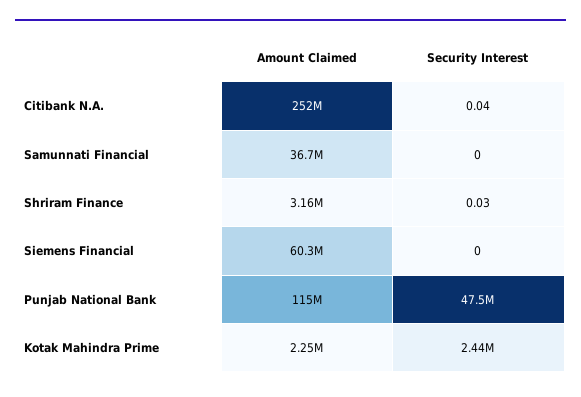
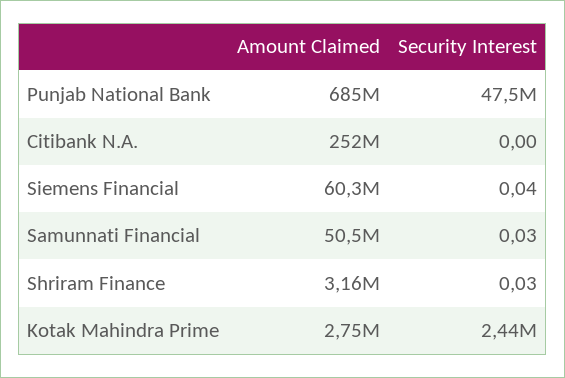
Security Interest, Citibank N.A.: 0.04 -> 0
Amount Claimed, Samunnati Financial: 36700000 -> 50500000
Security Interest, Samunnati Financial: 0 -> 0.03
Security Interest, Siemens Financial: 0 -> 0.04
Amount Claimed, Punjab National Bank: 115000000 -> 685000000
Amount Claimed, Kotak Mahindra Prime: 2250000 -> 2750000

